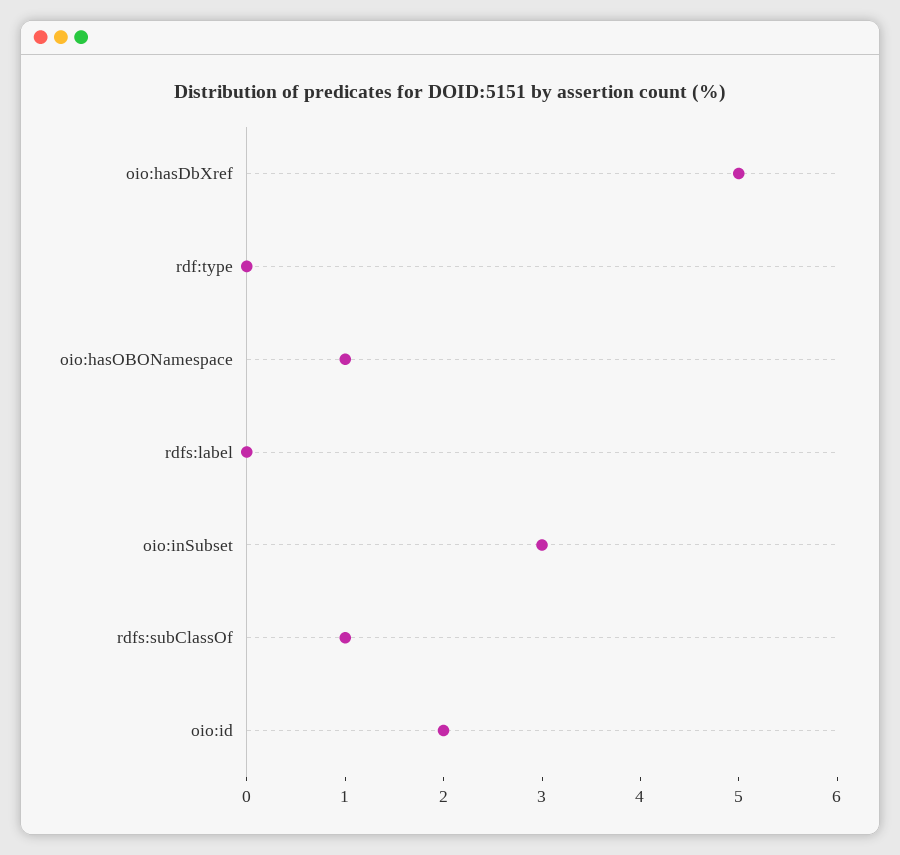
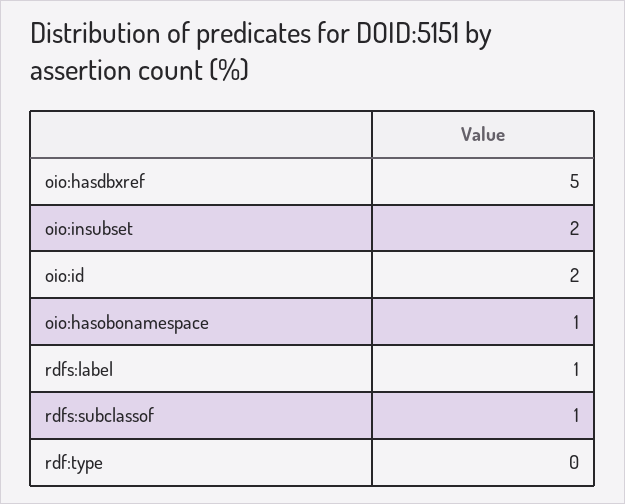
rdfs:label: 0 -> 1
oio:inSubset: 3 -> 2

